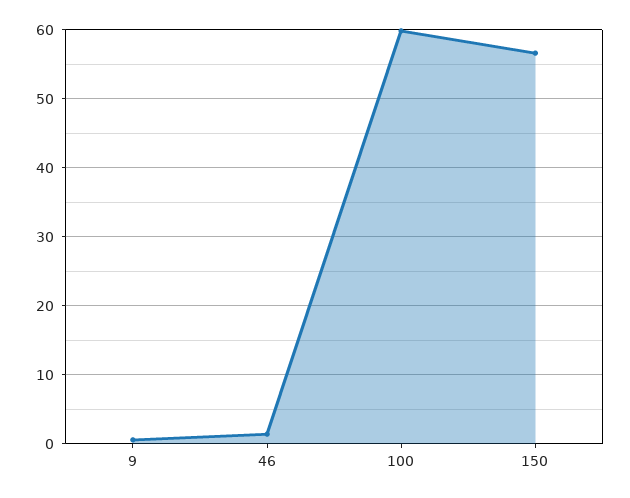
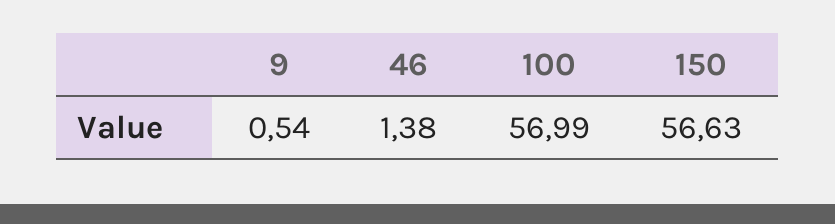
100: 60 -> 56.99

